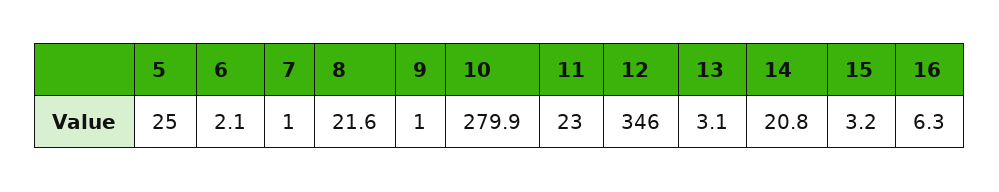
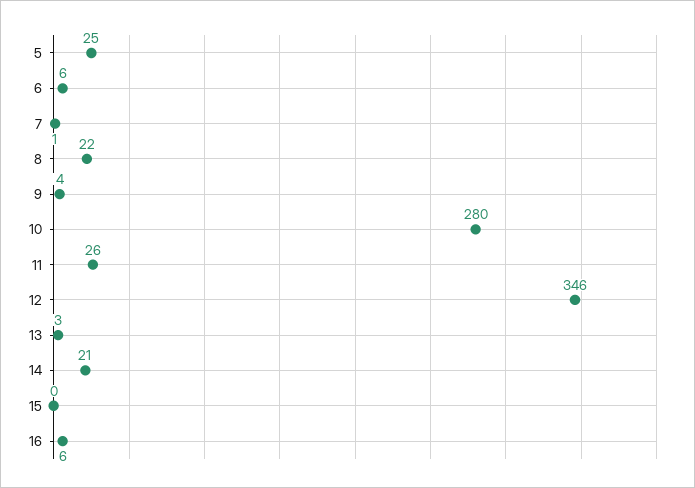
6: 2.1 -> 6
9: 1 -> 4
11: 23 -> 26
15: 3.2 -> 0

